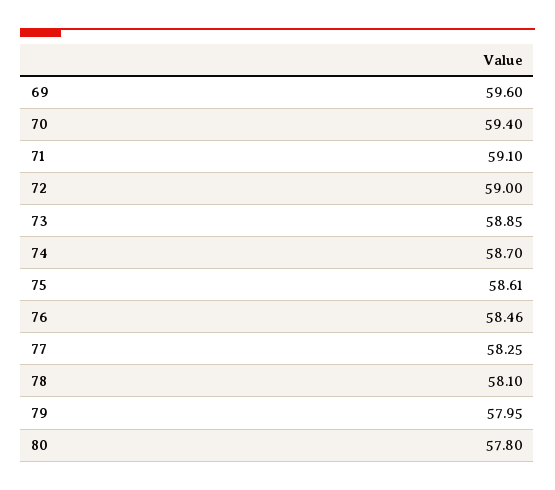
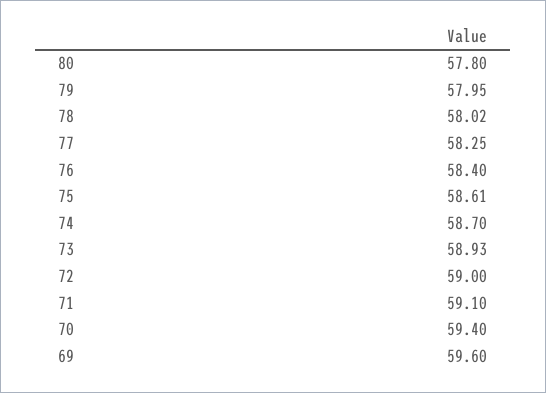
73: 58.85 -> 58.93
76: 58.46 -> 58.4
78: 58.1 -> 58.02

